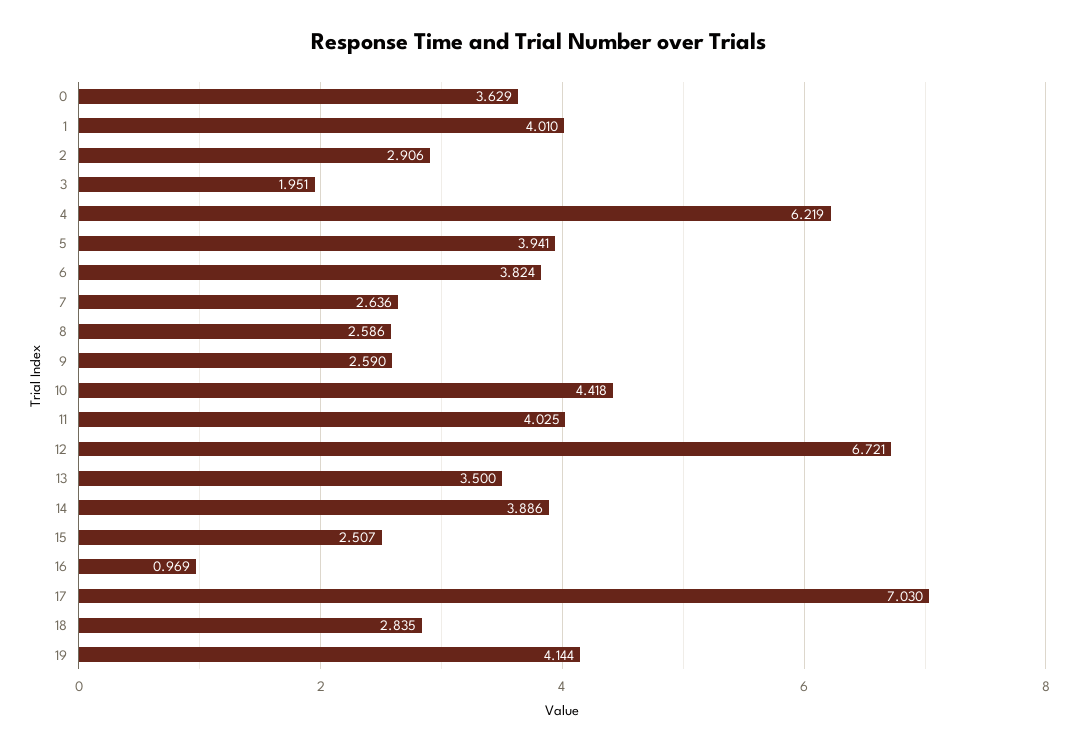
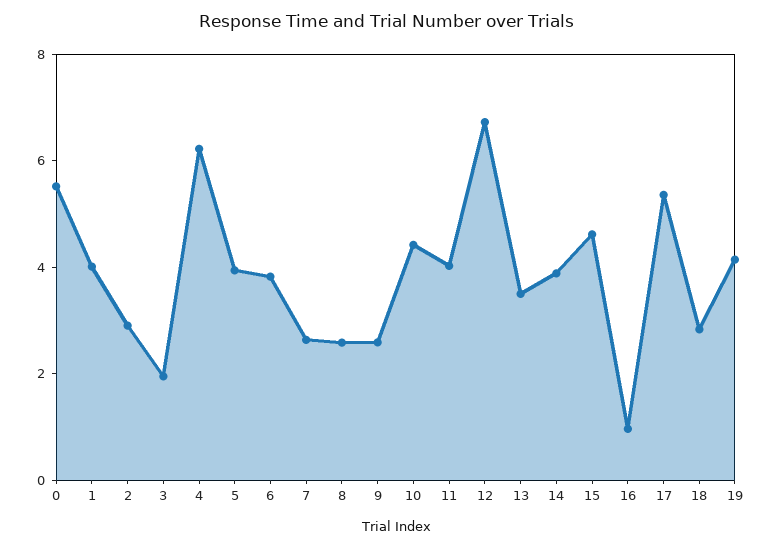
0: 3.629 -> 5.5
15: 2.507 -> 4.5
17: 7.03 -> 5.5

